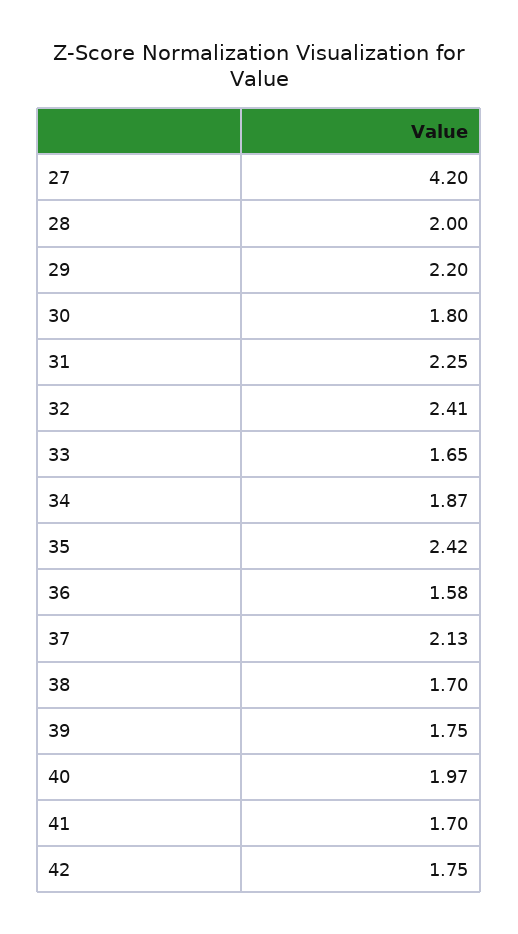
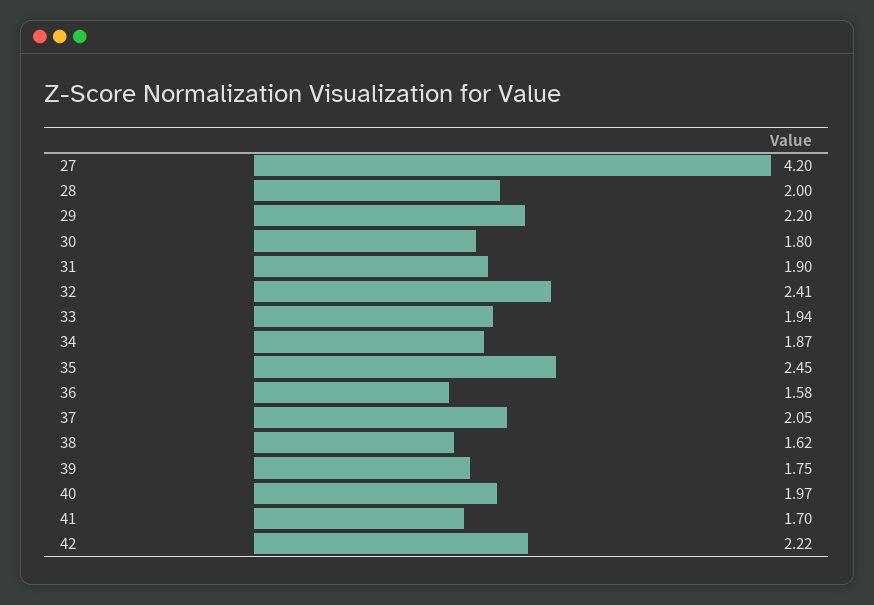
31: 2.25 -> 1.9
33: 1.65 -> 1.94
35: 2.42 -> 2.45
37: 2.13 -> 2.05
38: 1.7 -> 1.62
42: 1.75 -> 2.22

